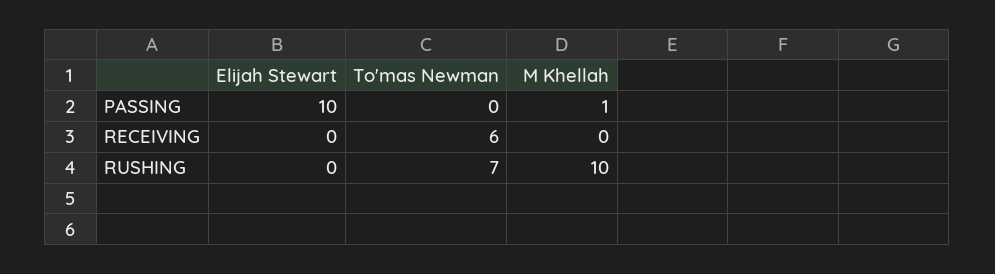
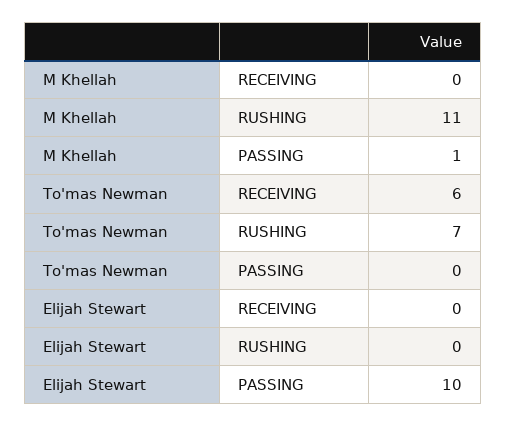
M Khellah, RUSHING: 10 -> 11

